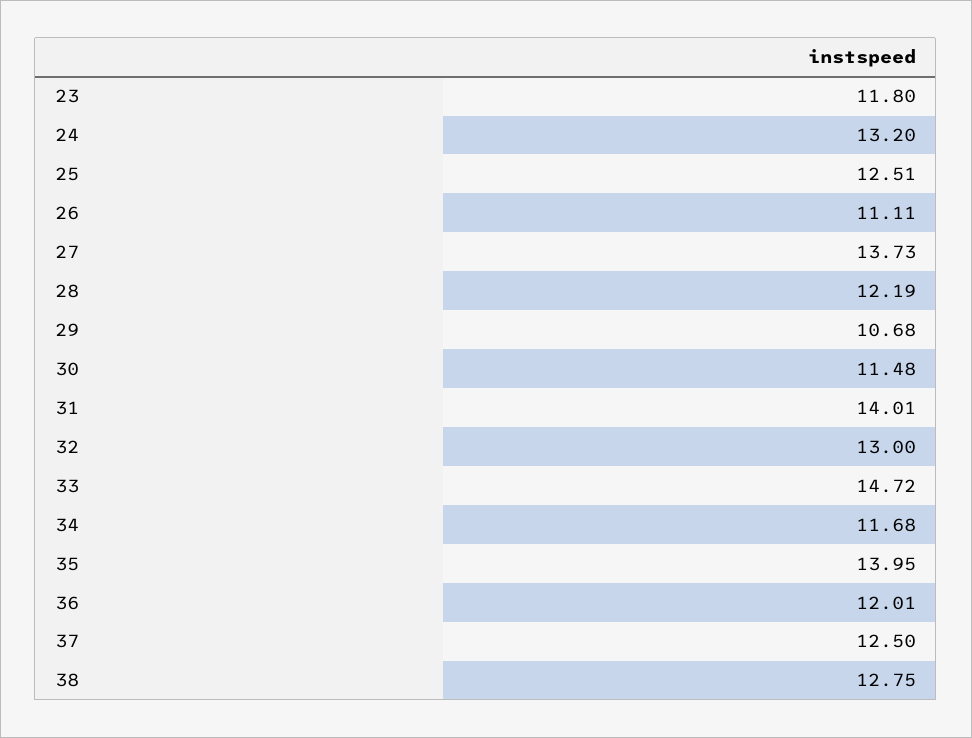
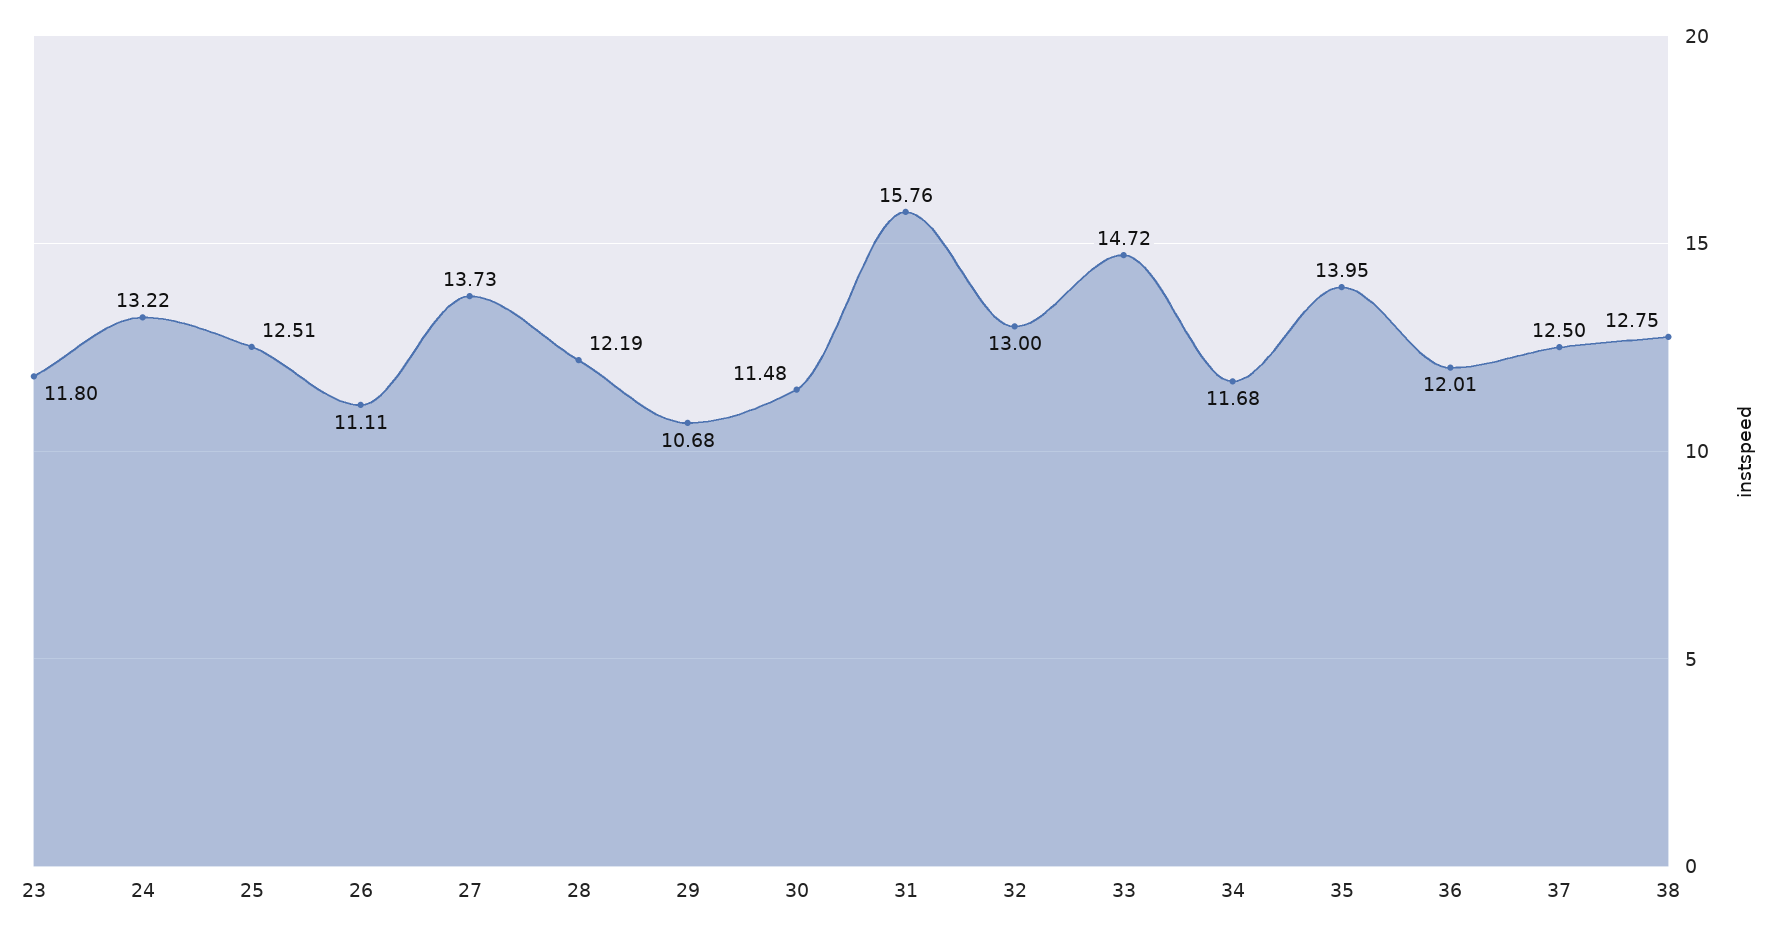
24: 13.2 -> 13.22
31: 14.01 -> 15.76

